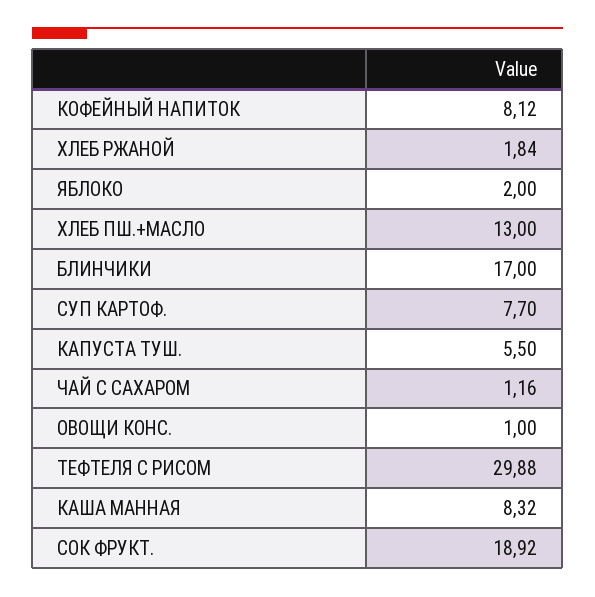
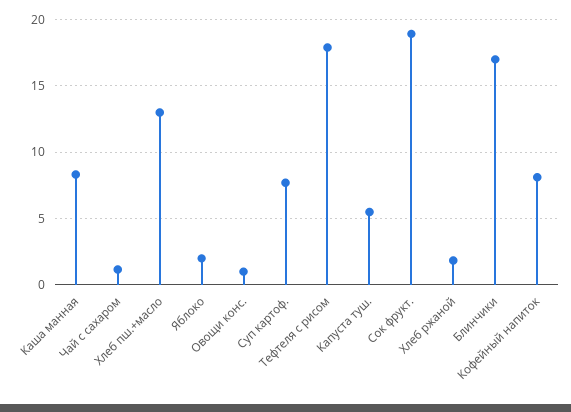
ТЕФТЕЛЯ С РИСОМ: 29.88 -> 18

